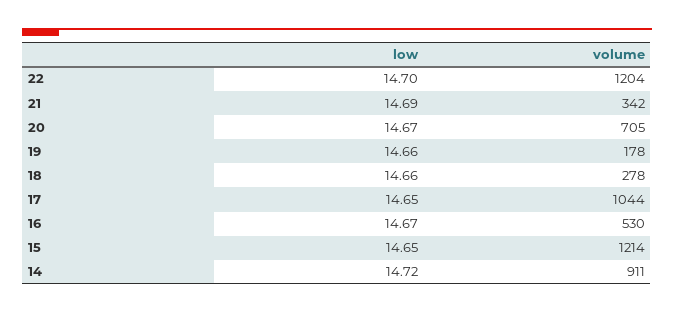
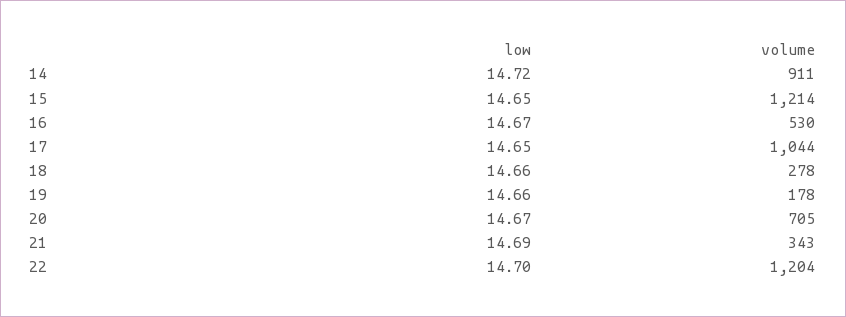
volume, 21: 342 -> 343

